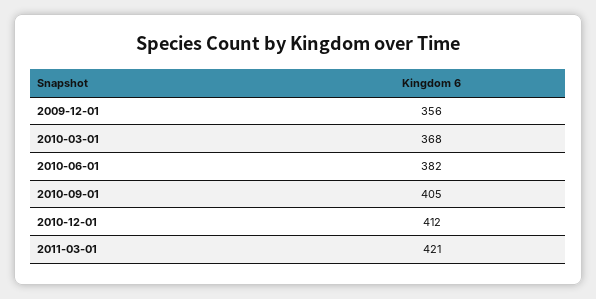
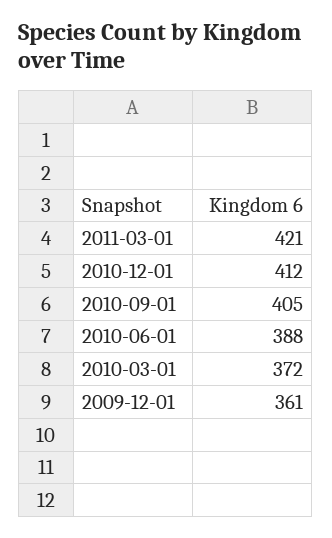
2009-12-01: 356 -> 361
2010-03-01: 368 -> 372
2010-06-01: 382 -> 388

